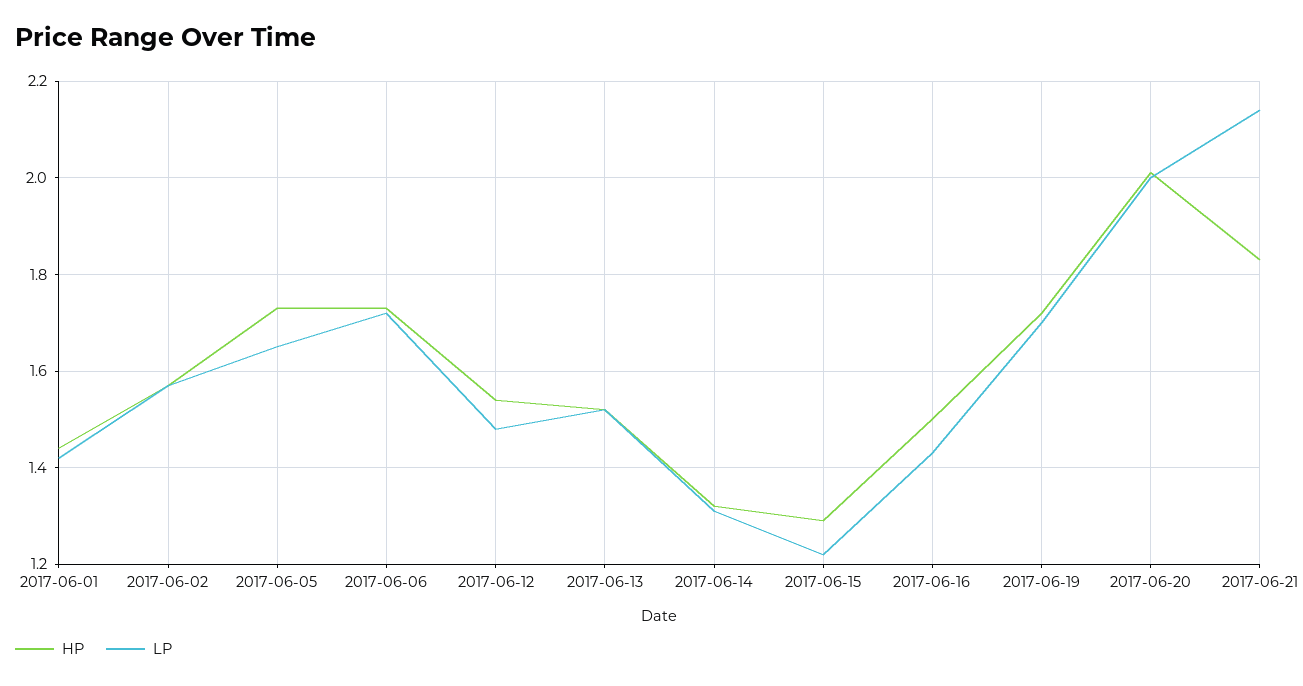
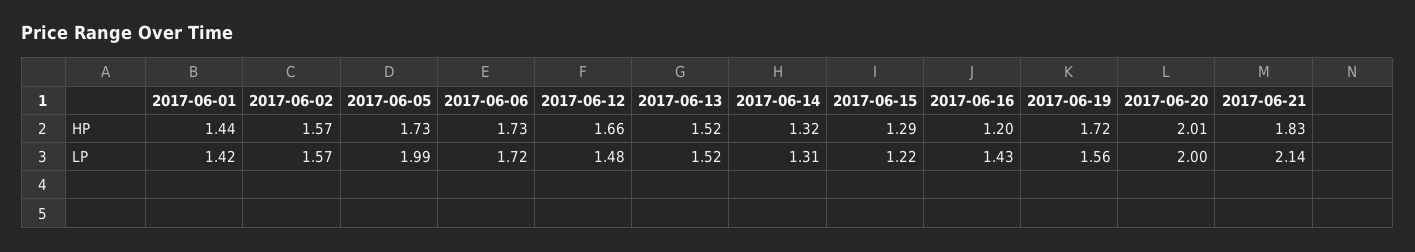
LP, 2017-06-05: 1.65 -> 1.99
HP, 2017-06-12: 1.55 -> 1.66
HP, 2017-06-16: 1.5 -> 1.2
LP, 2017-06-19: 1.7 -> 1.56

